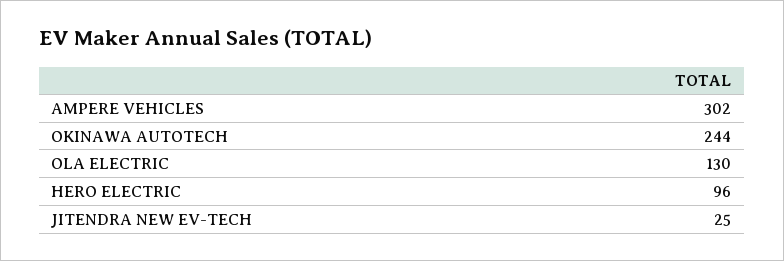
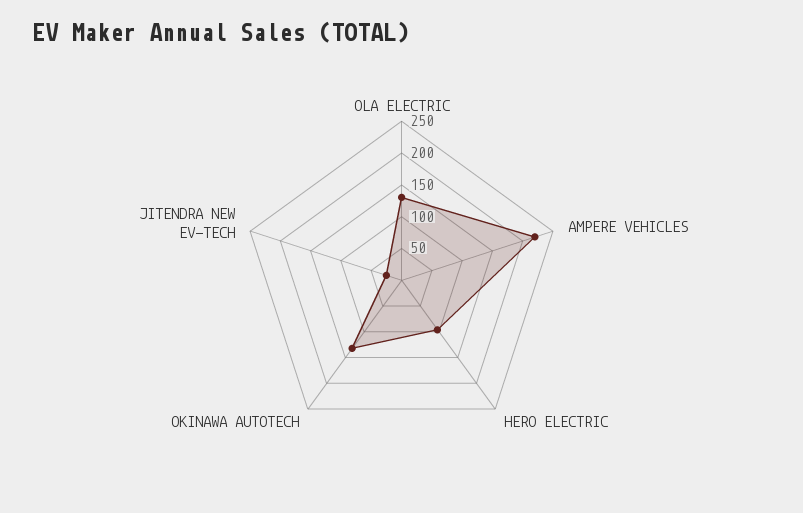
AMPERE VEHICLES: 302 -> 225
OKINAWA AUTOTECH: 244 -> 125

